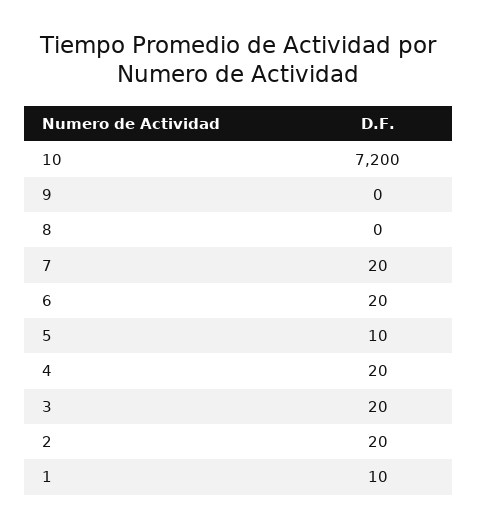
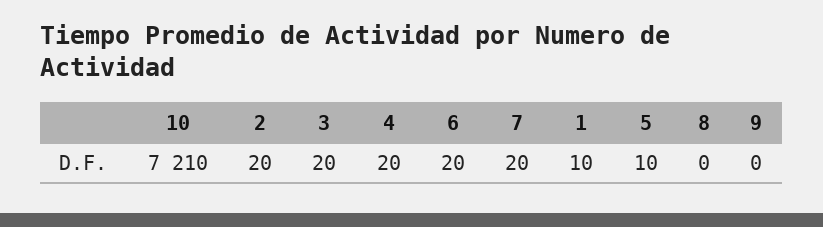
10: 7200 -> 7210

